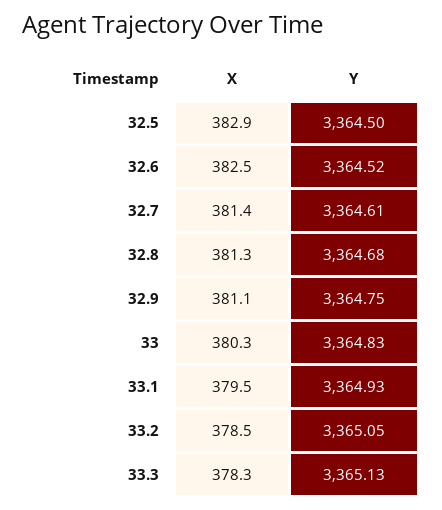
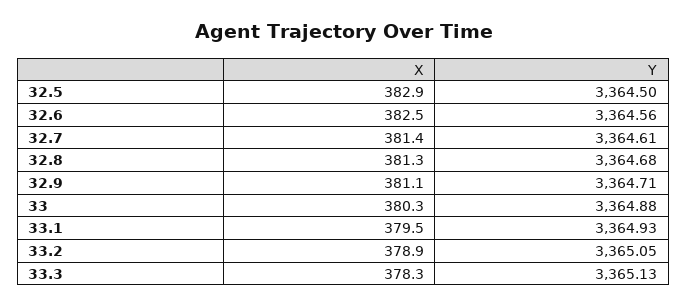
Y, 32.6: 3364.52 -> 3364.56
Y, 32.9: 3364.75 -> 3364.71
Y, 33: 3364.83 -> 3364.88
X, 33.2: 378.5 -> 378.9

